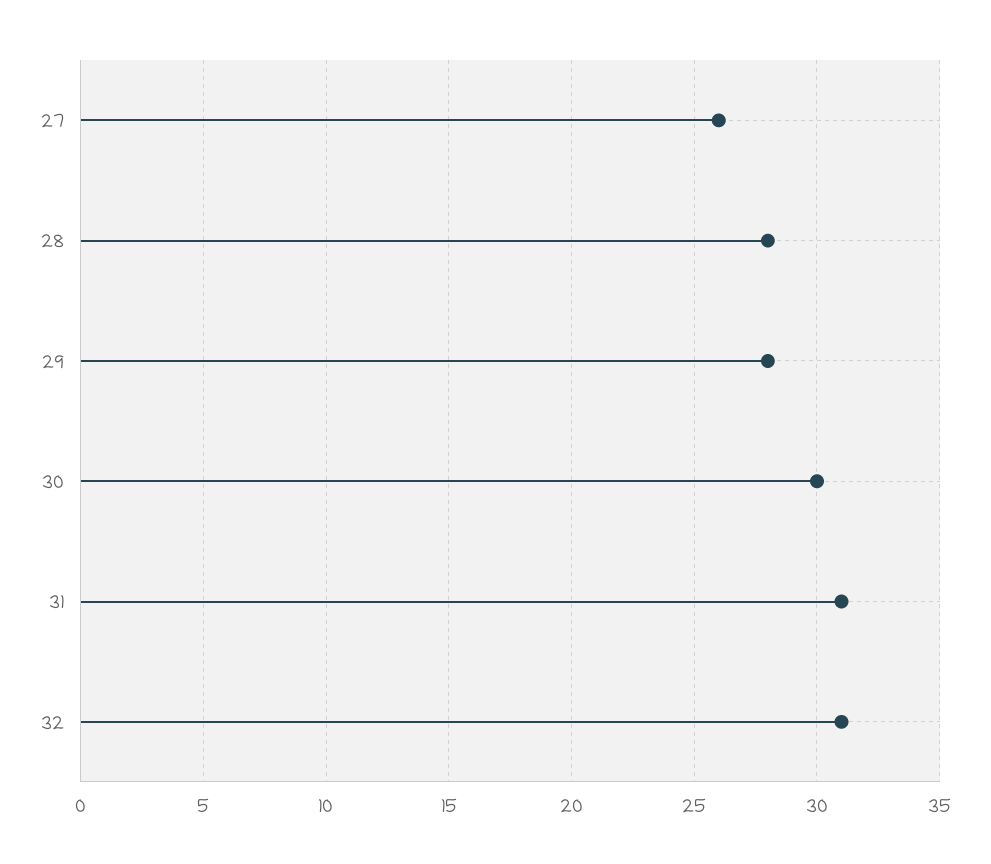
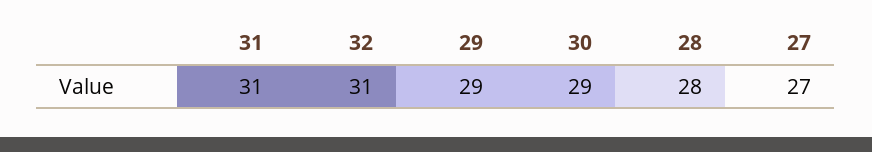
27: 26 -> 27
29: 28 -> 29
30: 30 -> 29

